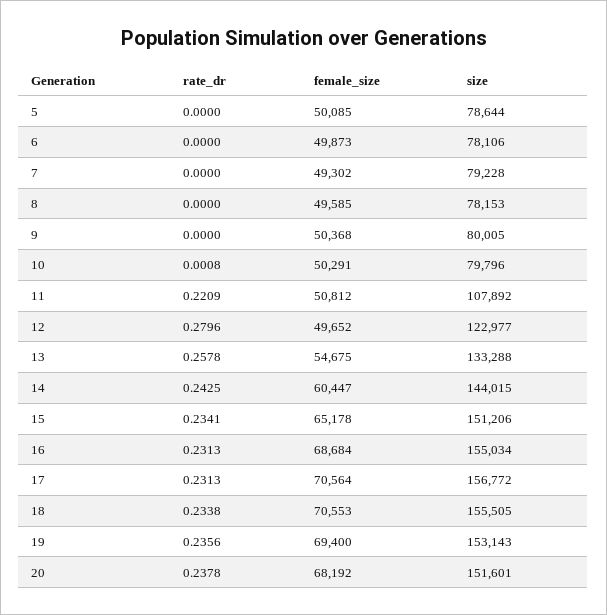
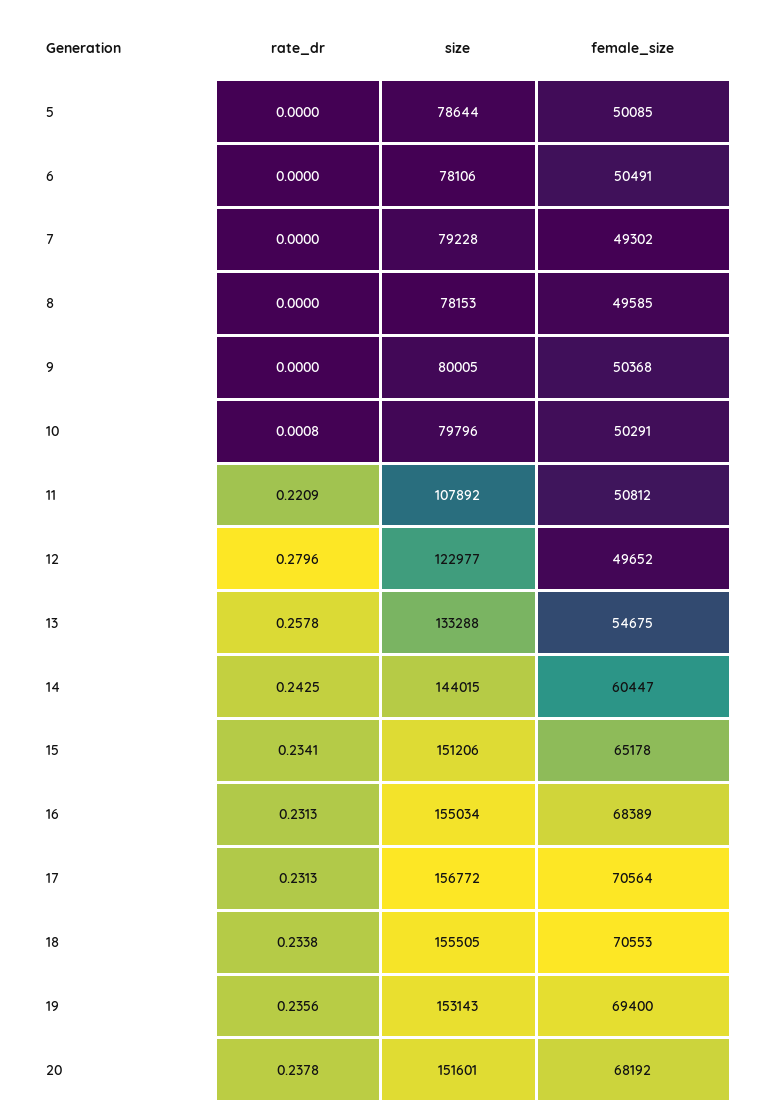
female_size, 6: 49873 -> 50491
female_size, 16: 68684 -> 68389

